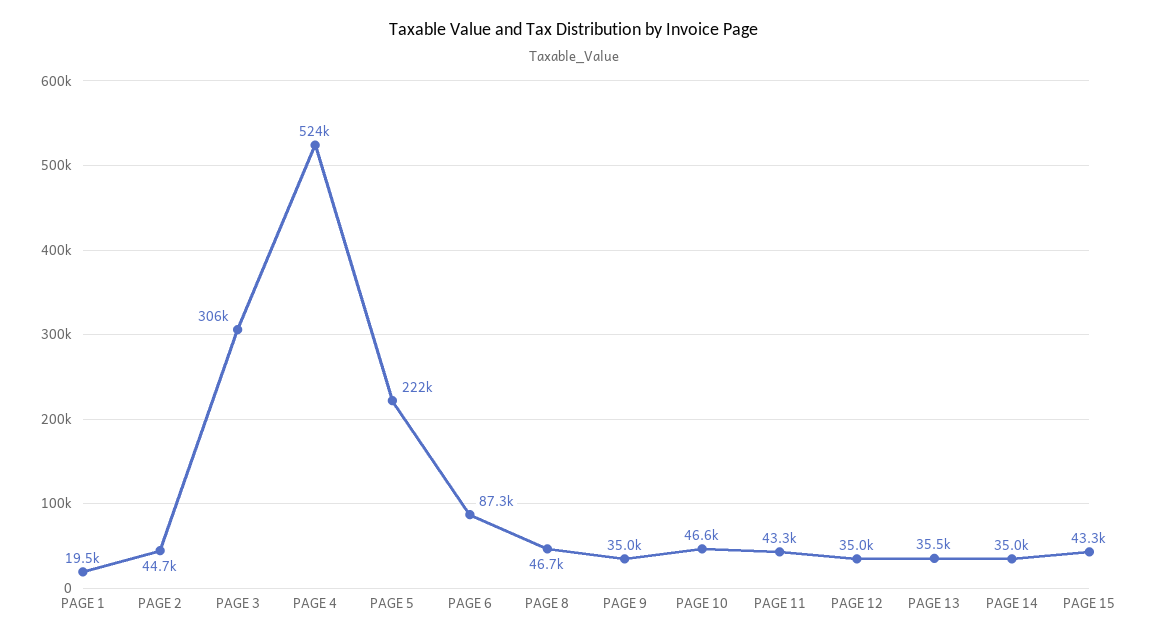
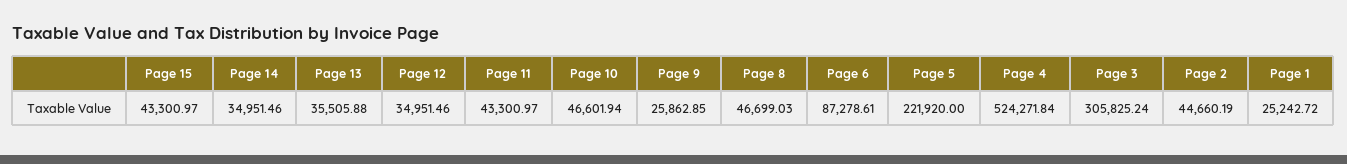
PAGE 1: 19500 -> 25242.72
PAGE 9: 35000 -> 25862.85

